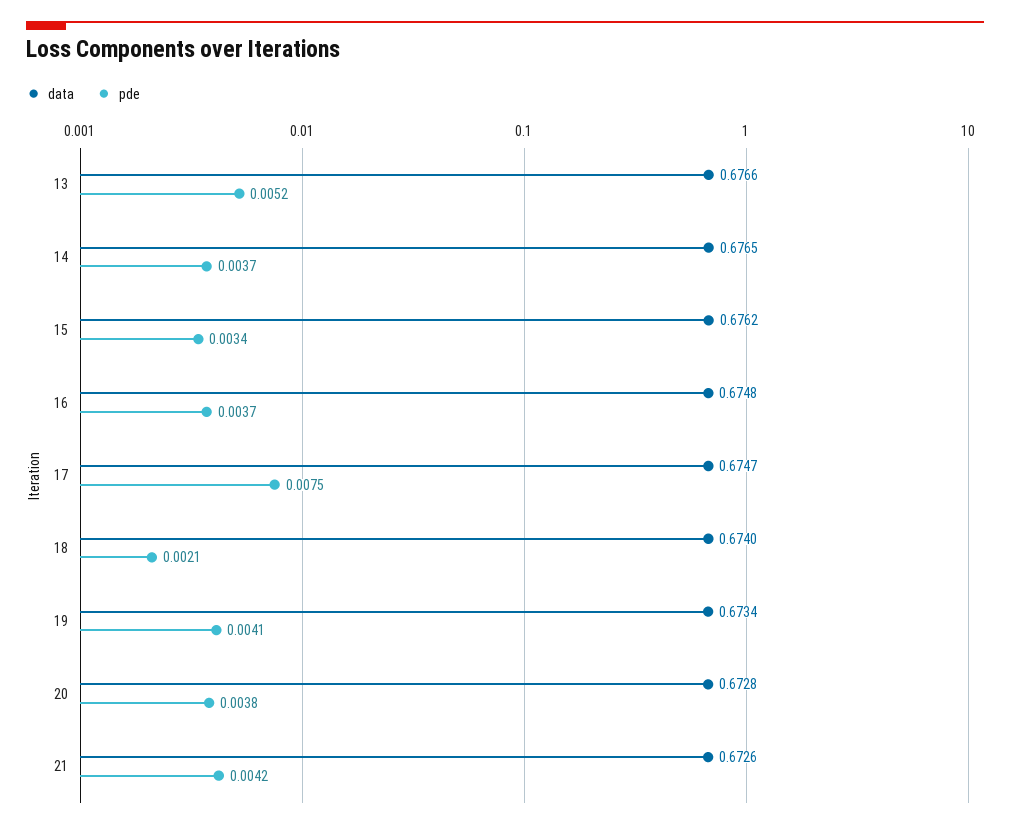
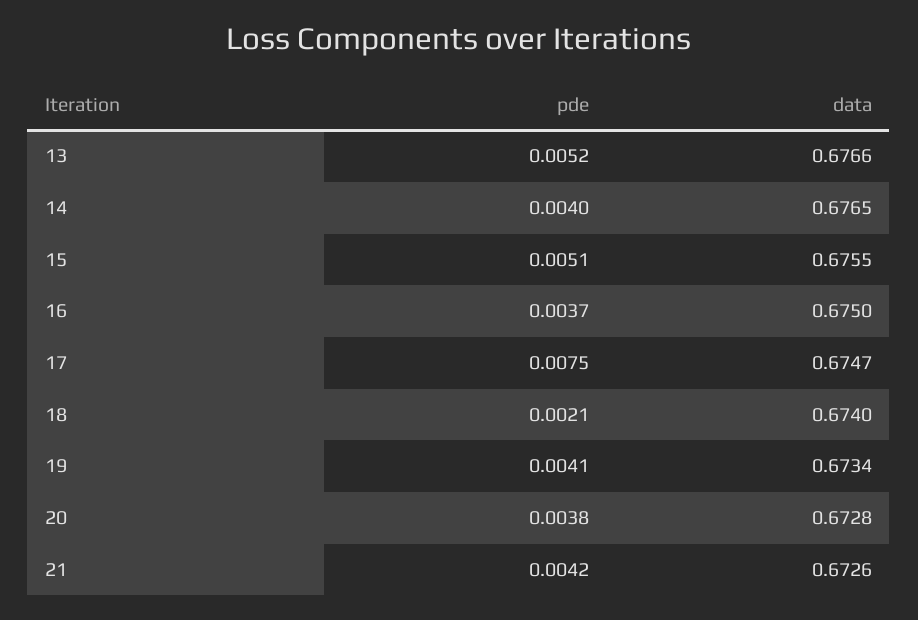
pde, 14: 0.0037 -> 0.004
data, 15: 0.6762 -> 0.6755
pde, 15: 0.0034 -> 0.0051
data, 16: 0.6748 -> 0.675

